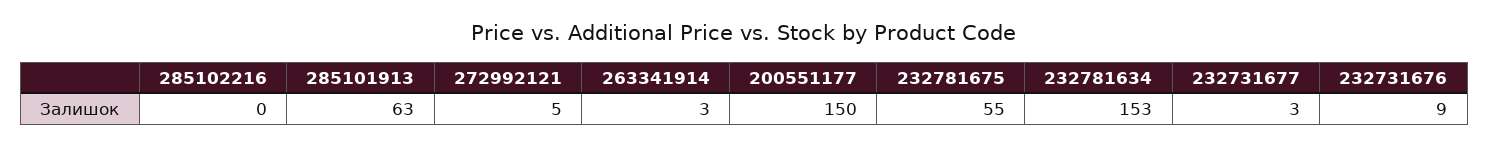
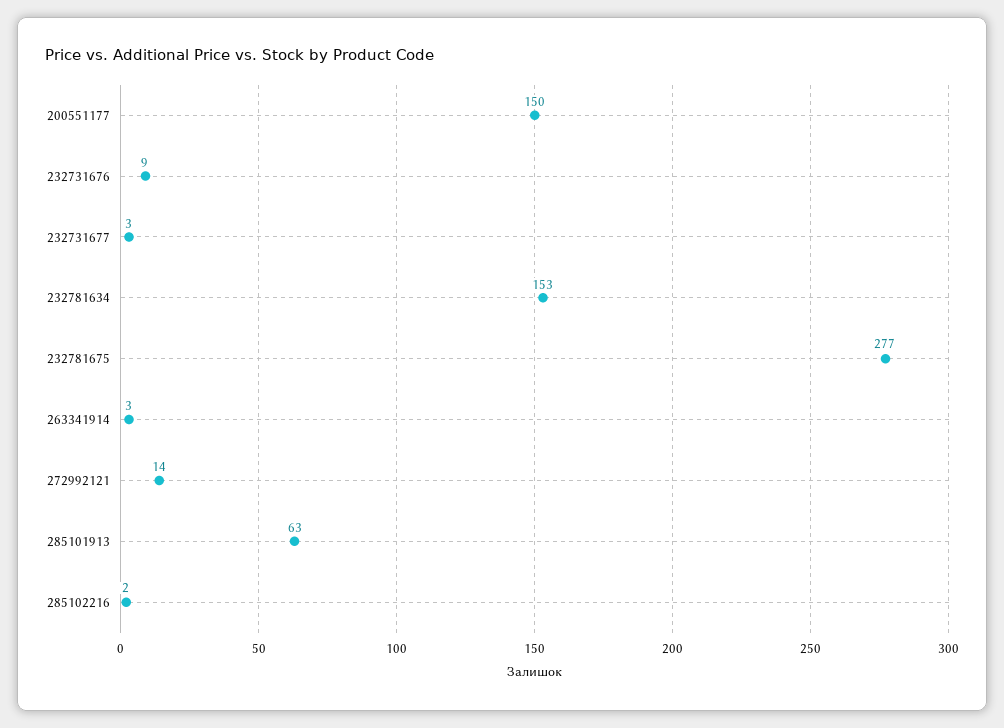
285102216: 0 -> 2
272992121: 5 -> 14
232781675: 55 -> 277

